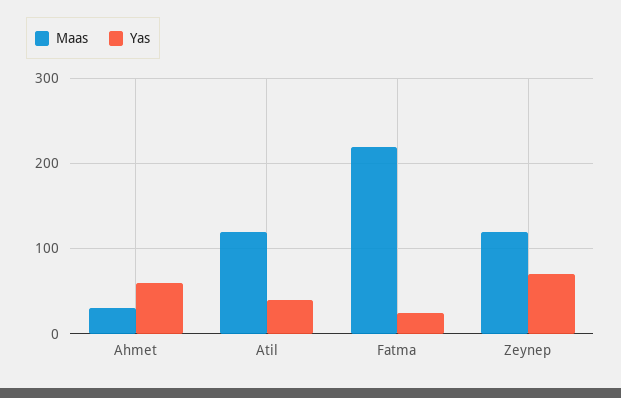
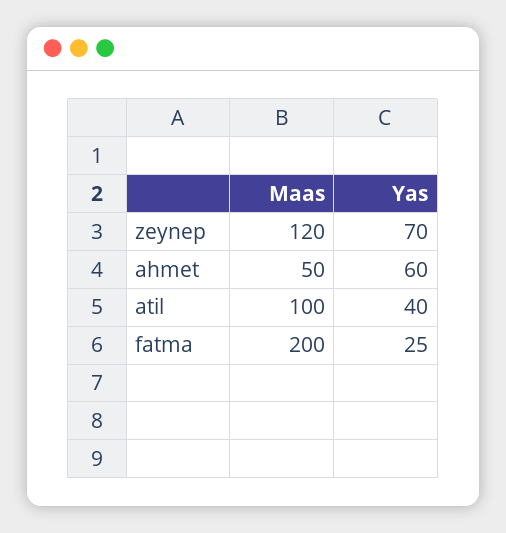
Maas, Ahmet: 30 -> 50
Maas, Atil: 120 -> 100
Maas, Fatma: 220 -> 200

